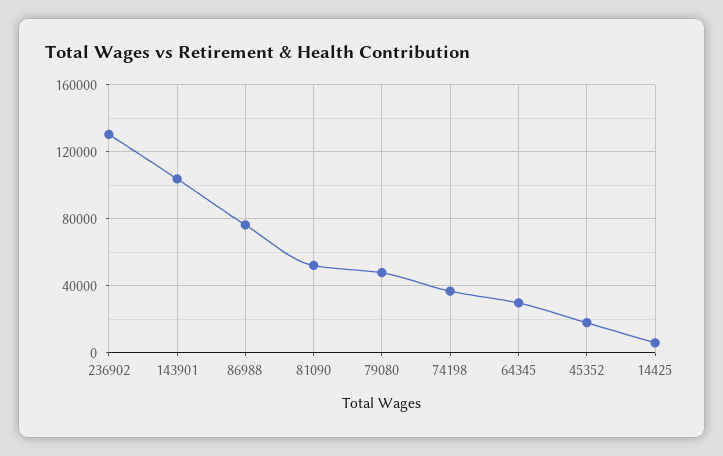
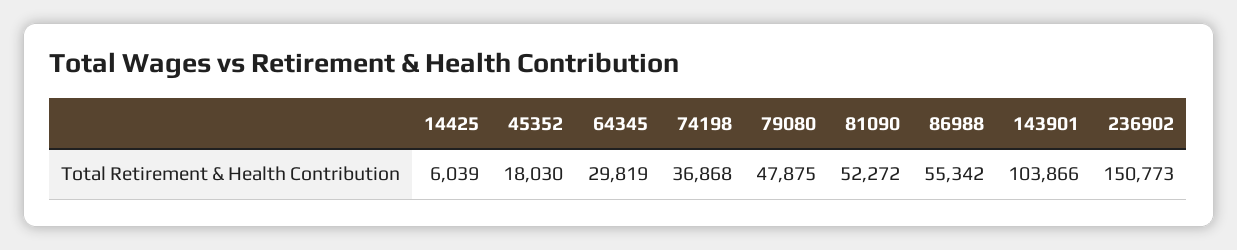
236902: 130000 -> 150773
86988: 75000 -> 55342

